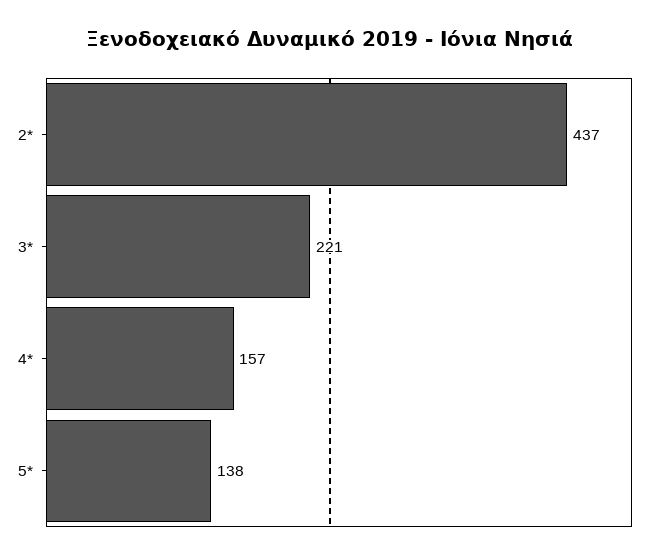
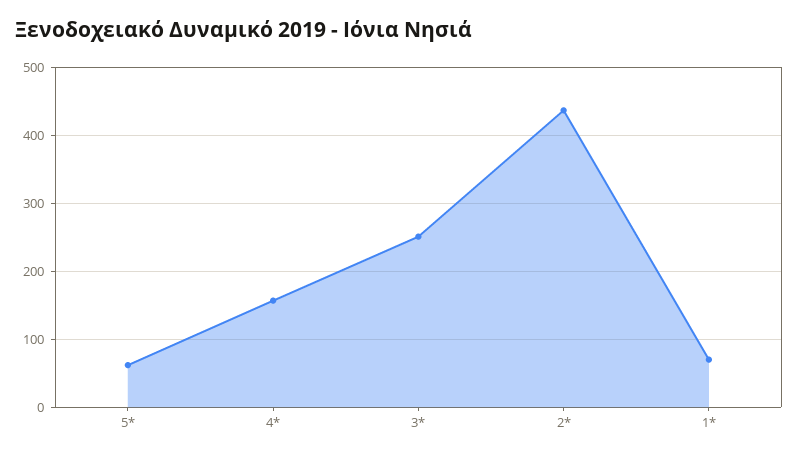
3*: 221 -> 250
5*: 138 -> 60
1*: none -> 70

